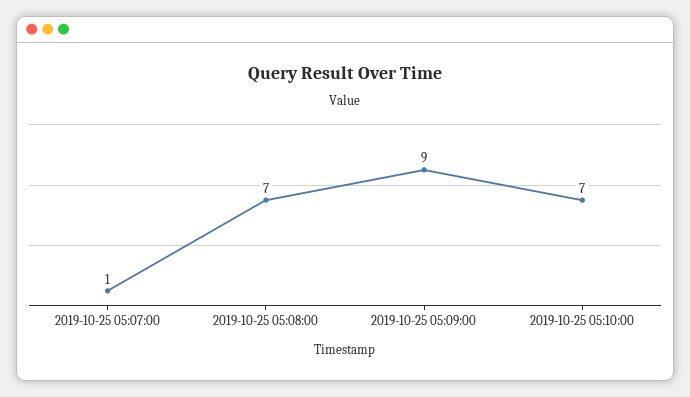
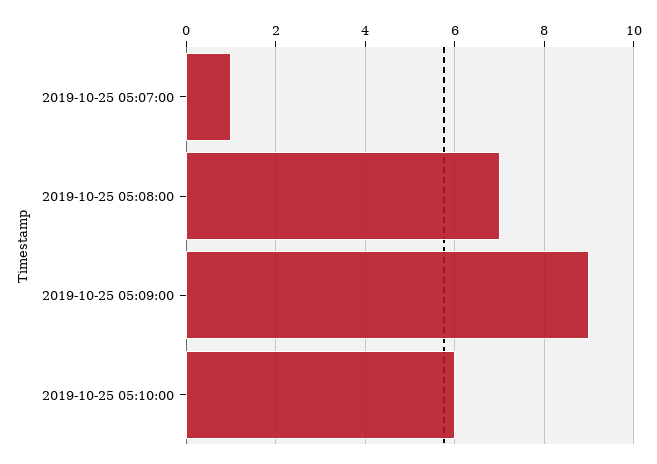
2019-10-25 05:10:00: 7 -> 6

